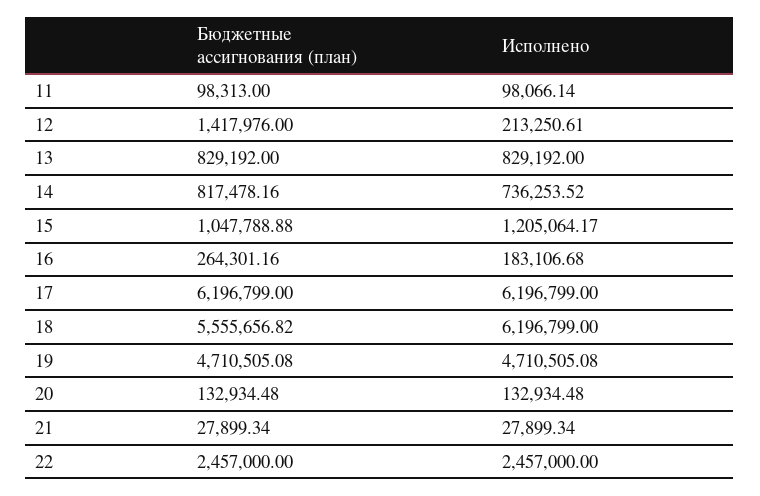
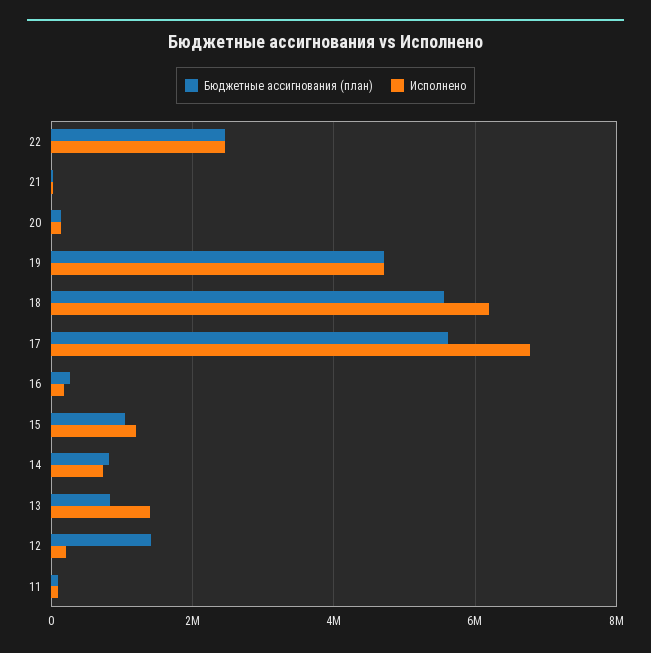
Исполнено, 13: 829192 -> 1400000
Бюджетные ассигнования (план), 17: 6196799 -> 5600000
Исполнено, 17: 6196799 -> 6800000

